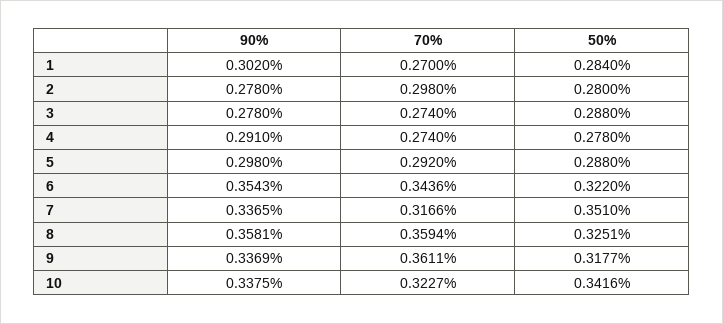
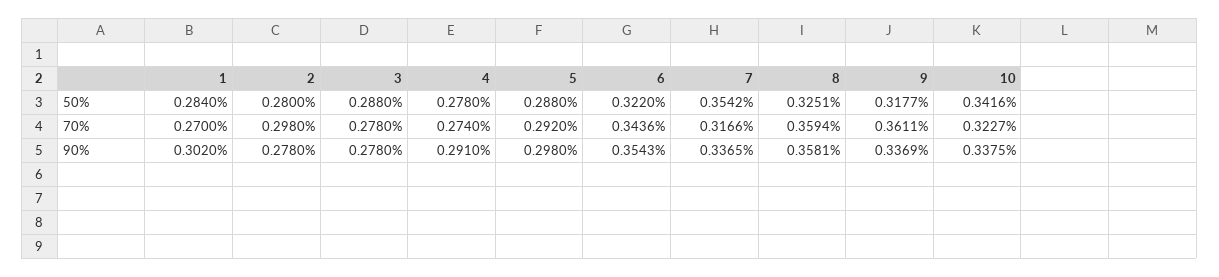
70%, 3: 0.274 -> 0.278
50%, 7: 0.351 -> 0.3542

